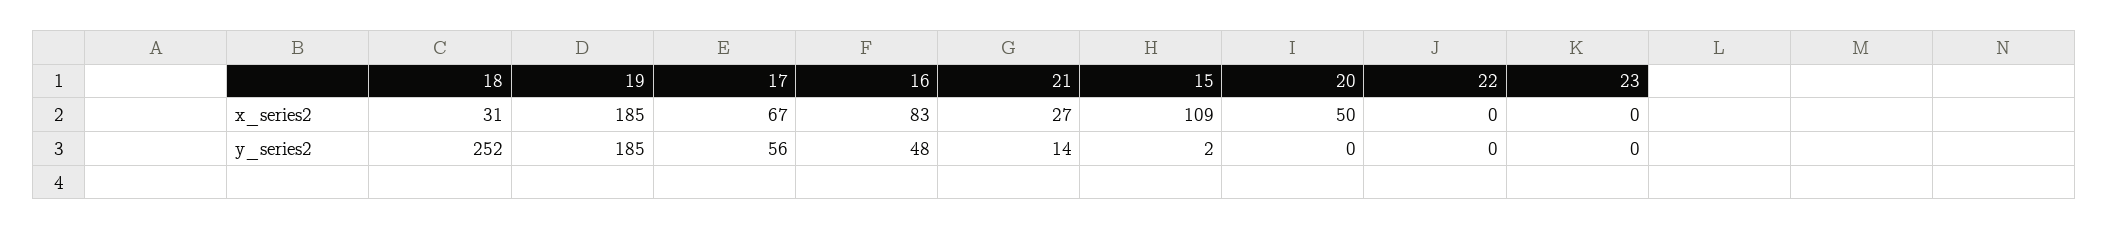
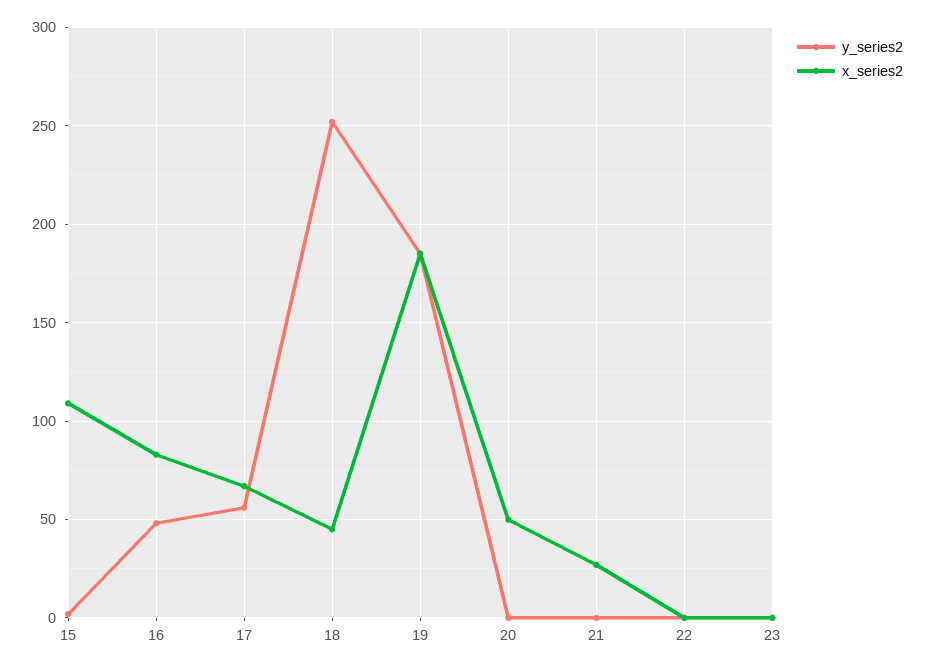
x_series2, 18: 31 -> 45
y_series2, 21: 14 -> 0

